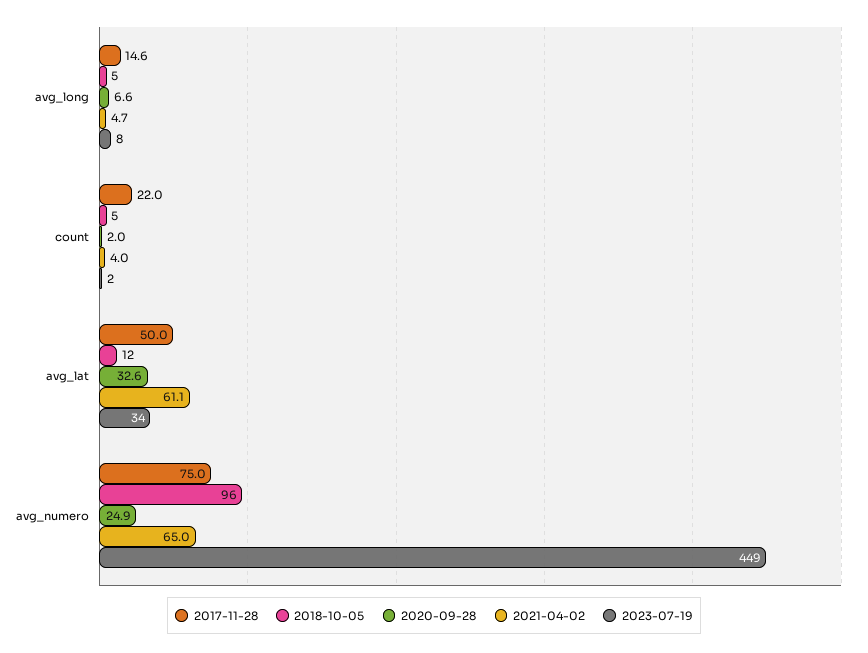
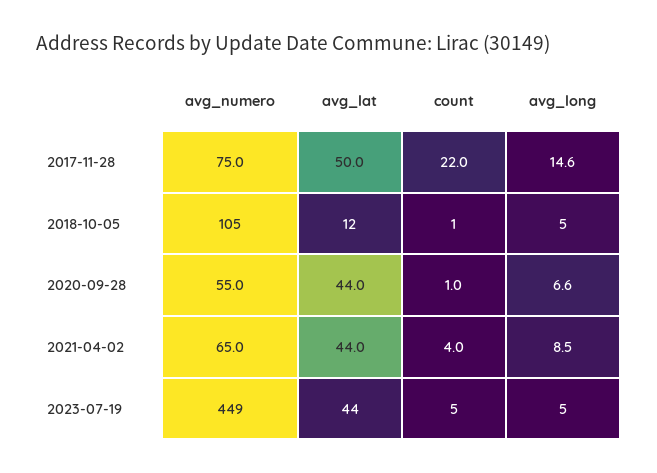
2021-04-02, avg_long: 4.7 -> 8.5
2023-07-19, avg_long: 8 -> 5
2018-10-05, count: 5 -> 1
2020-09-28, count: 2 -> 1
2023-07-19, count: 2 -> 5
2020-09-28, avg_lat: 32.6 -> 44
2021-04-02, avg_lat: 61.1 -> 44
2023-07-19, avg_lat: 34 -> 44
2018-10-05, avg_numero: 96 -> 105
2020-09-28, avg_numero: 24.9 -> 55

